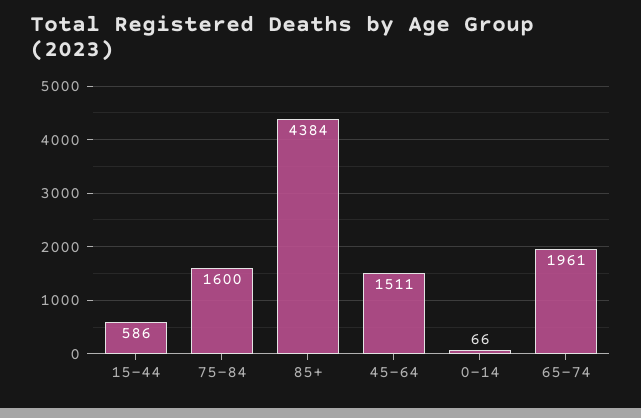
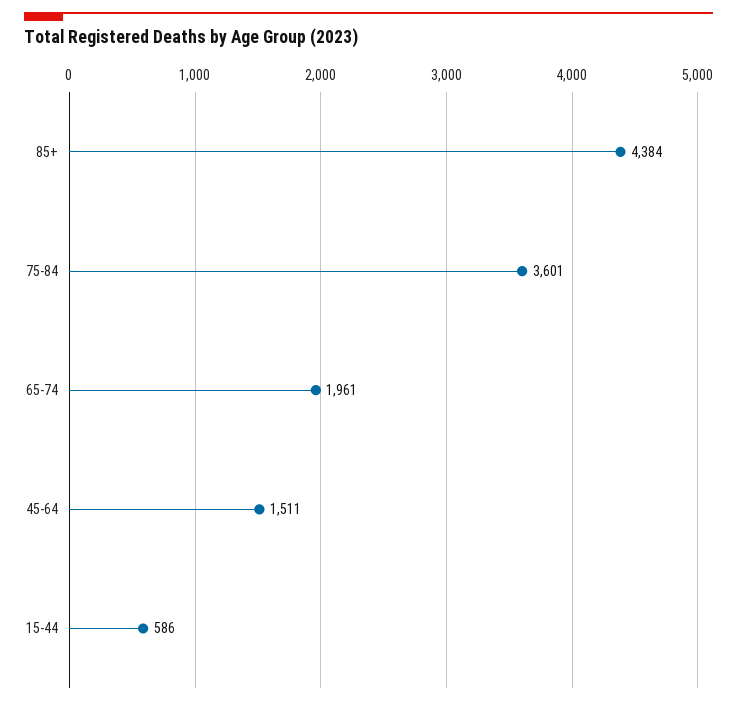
75-84: 1600 -> 3601
0-14: 66 -> none

